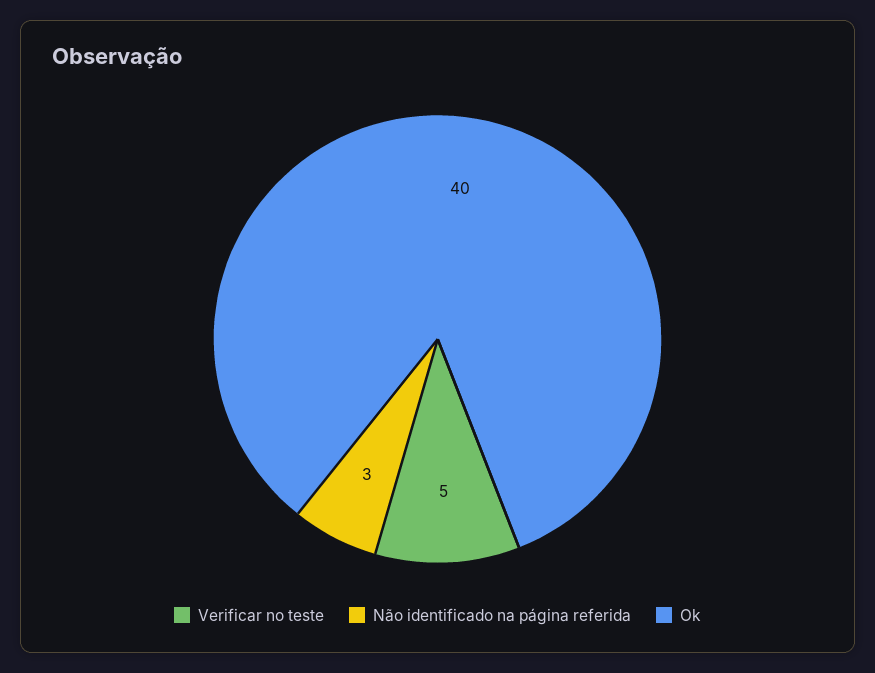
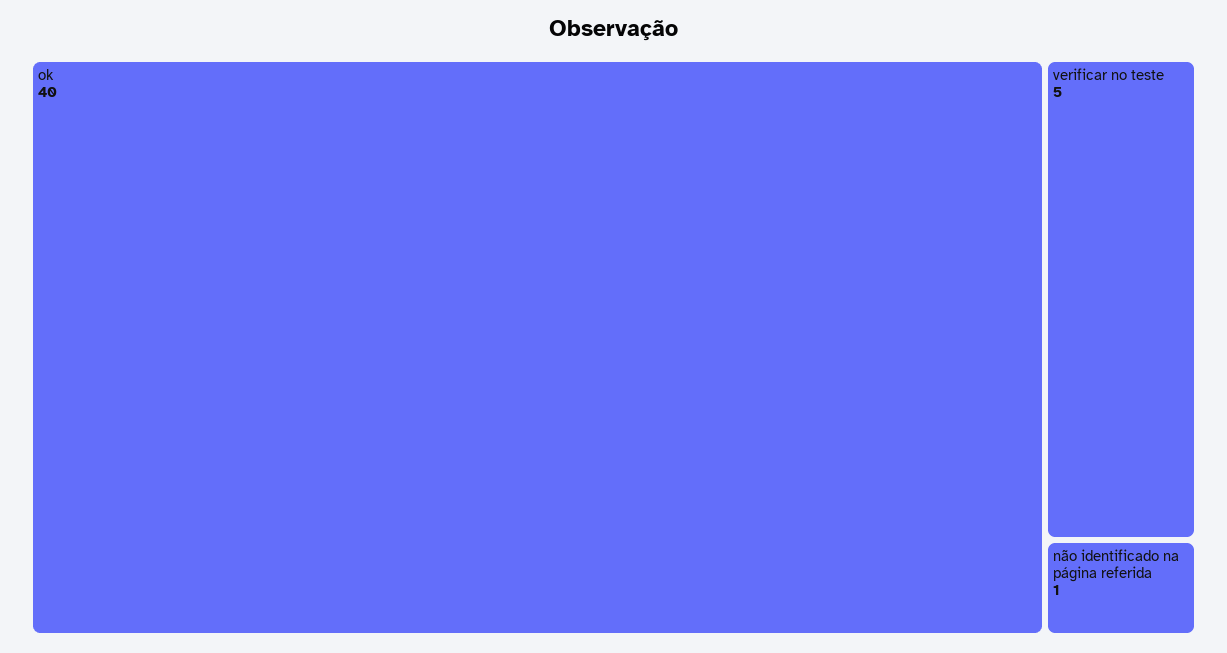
Não identificado na página referida: 3 -> 1

